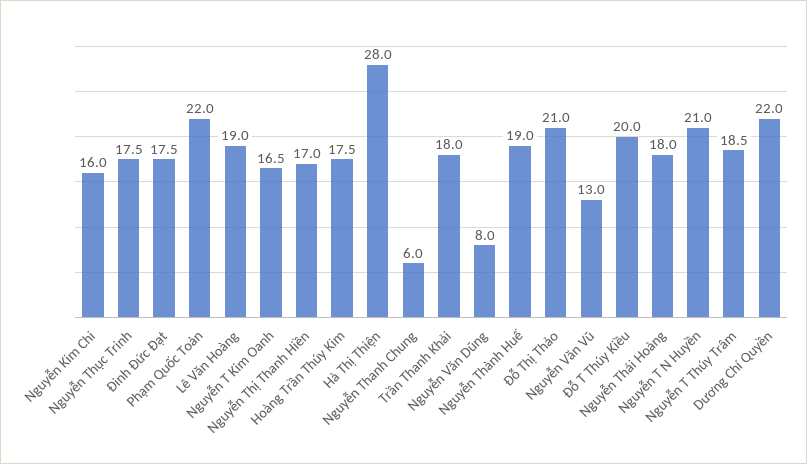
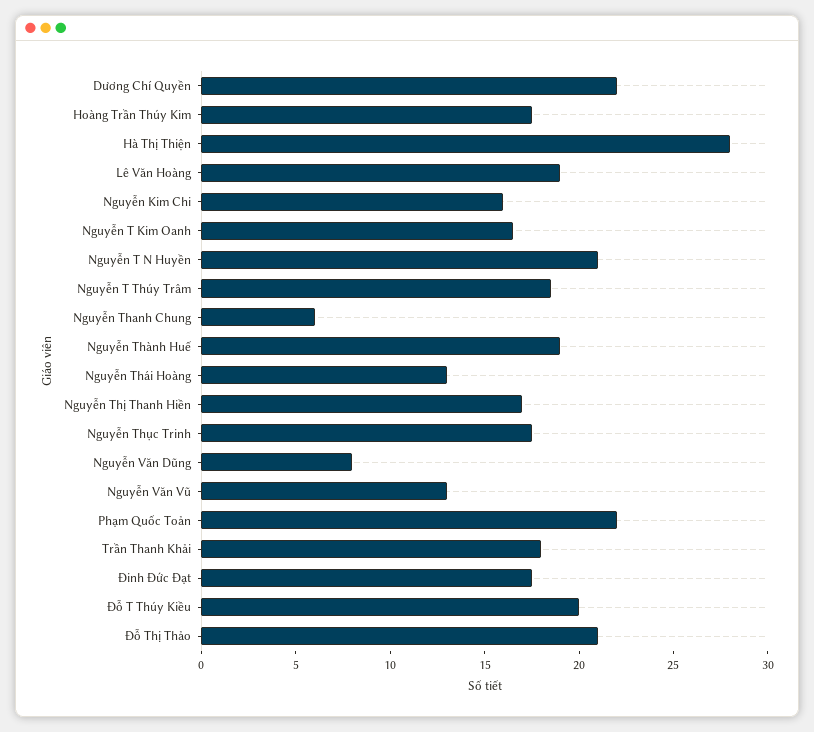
Nguyễn Thái Hoàng: 18 -> 13

